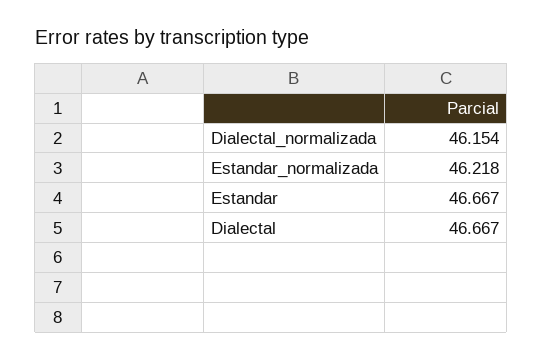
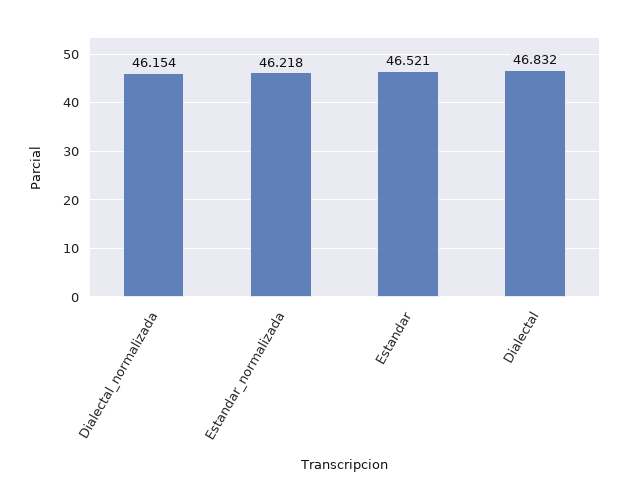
Estandar: 46.667 -> 46.521
Dialectal: 46.667 -> 46.832

